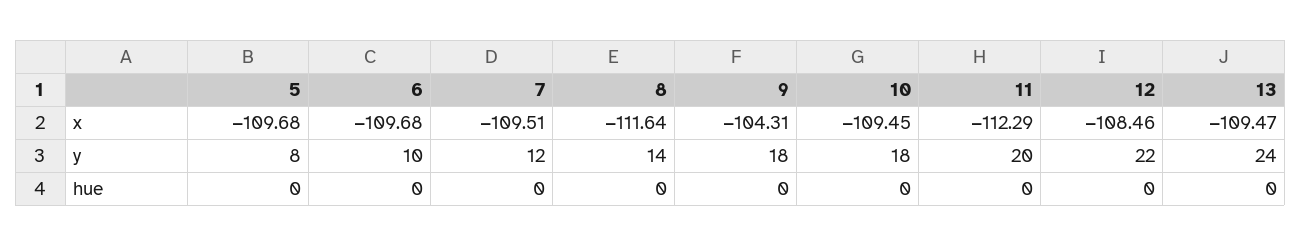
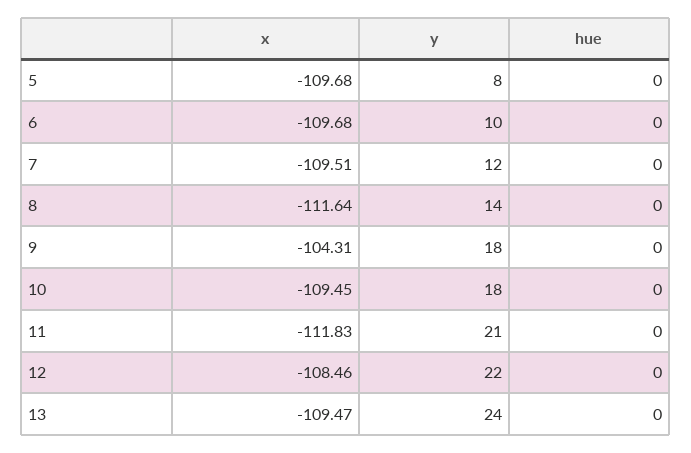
11, x: -112.29 -> -111.83
11, y: 20 -> 21

